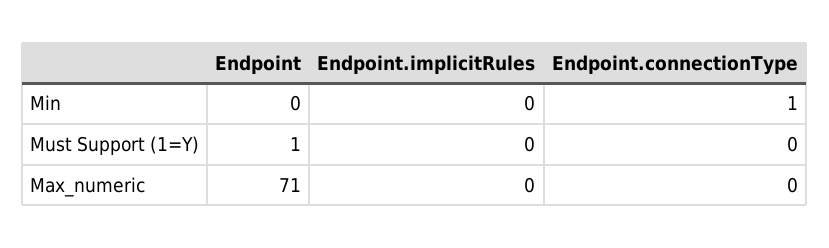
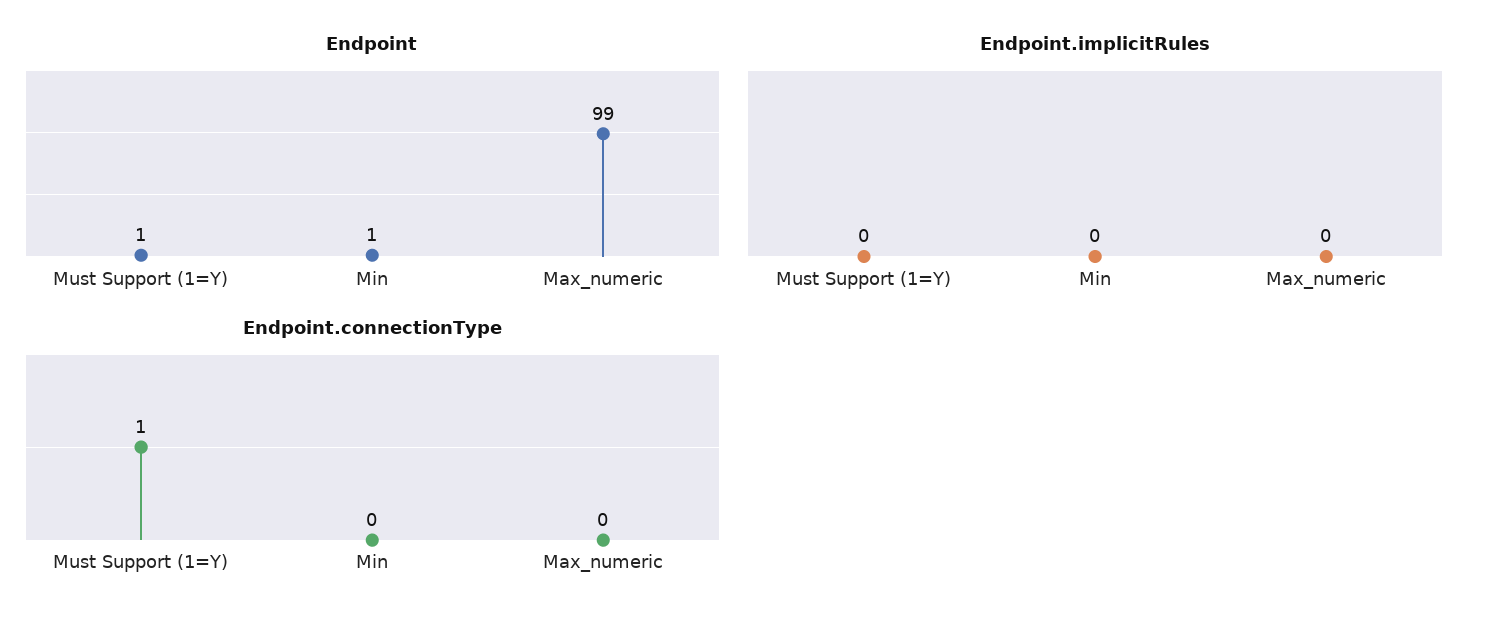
Endpoint, Min: 0 -> 1
Endpoint.connectionType, Min: 1 -> 0
Endpoint.connectionType, Must Support (1=Y): 0 -> 1
Endpoint, Max_numeric: 71 -> 99

